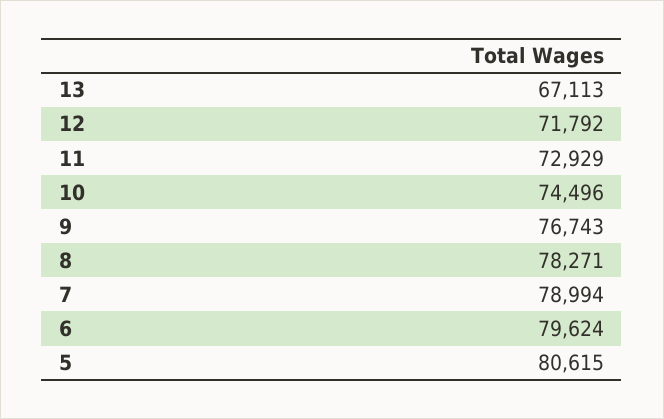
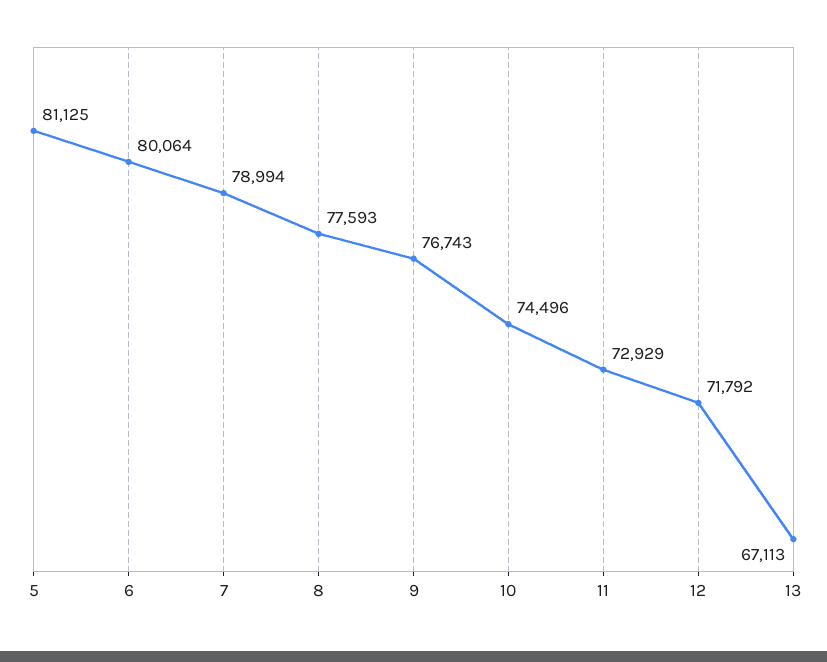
8: 78271 -> 77593
6: 79624 -> 80064
5: 80615 -> 81125

